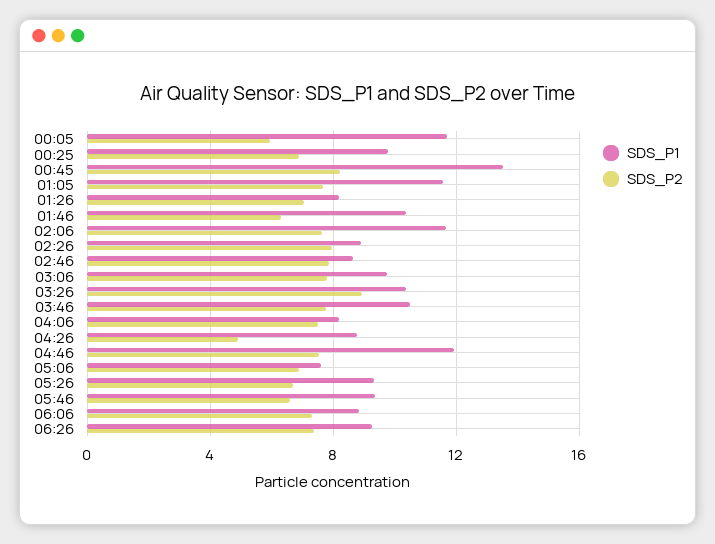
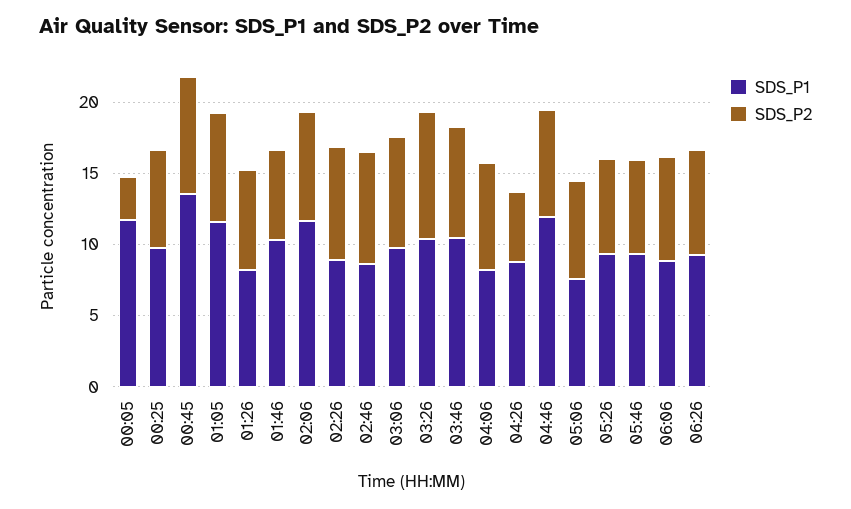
SDS_P2, 00:05: 6 -> 3

